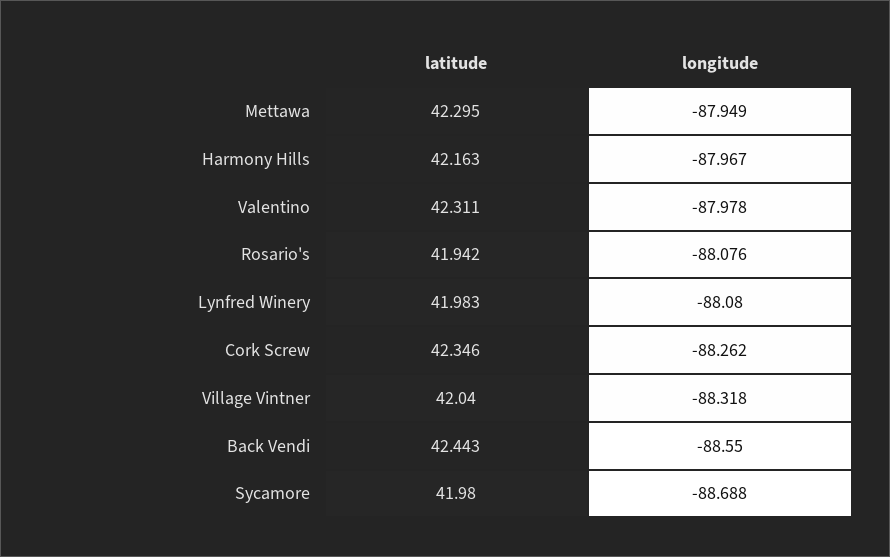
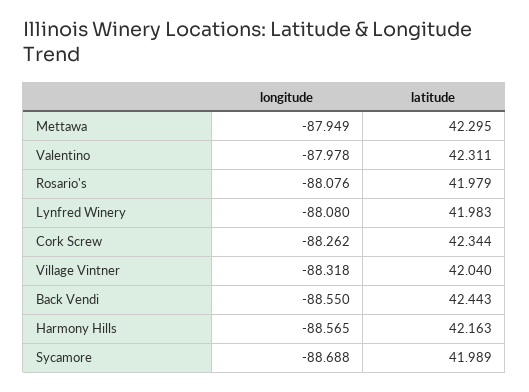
longitude, Harmony Hills: -87.967 -> -88.565
latitude, Rosario's: 41.942 -> 41.979
latitude, Cork Screw: 42.346 -> 42.344
latitude, Sycamore: 41.98 -> 41.989

